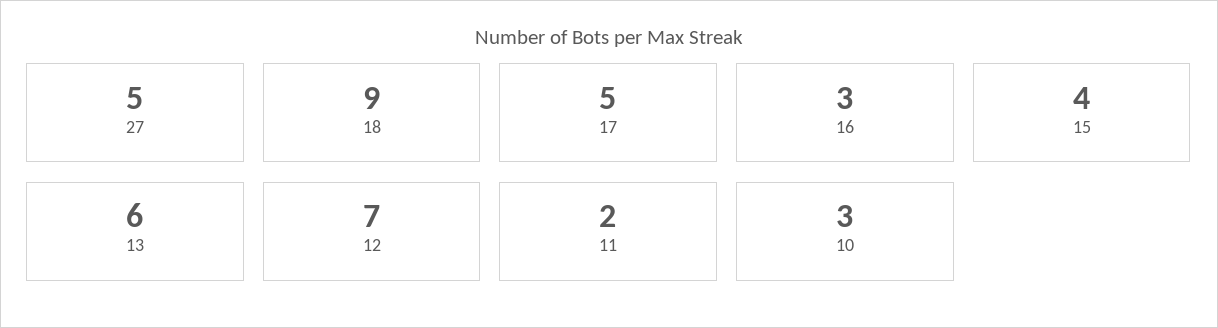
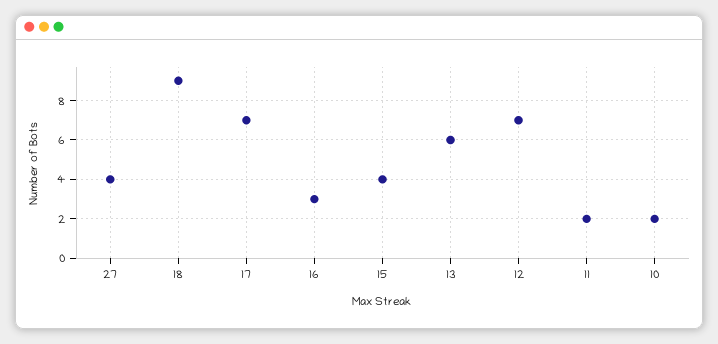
27: 5 -> 4
17: 5 -> 7
10: 3 -> 2

